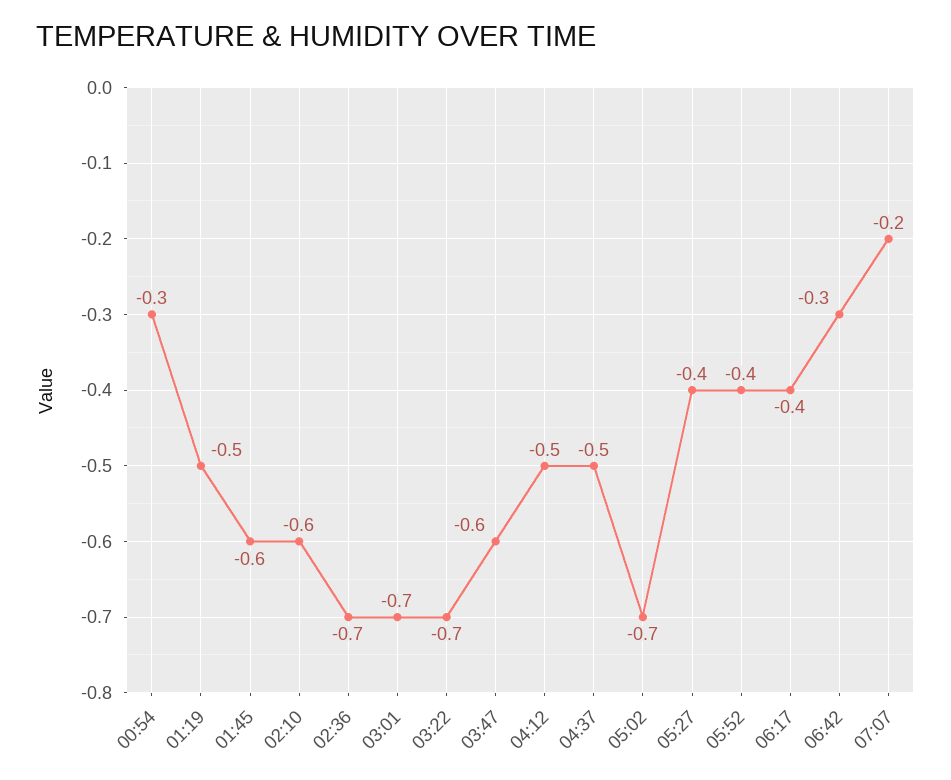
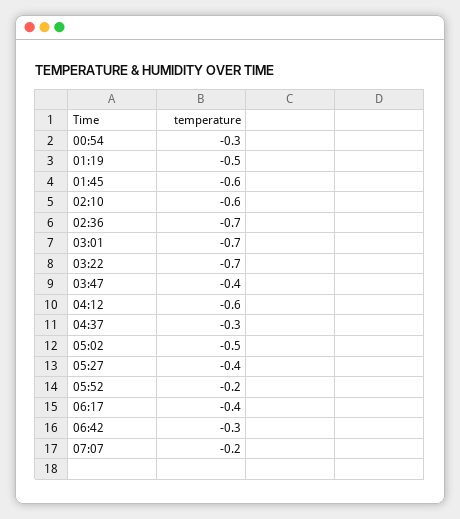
03:47: -0.6 -> -0.4
04:12: -0.5 -> -0.6
04:37: -0.5 -> -0.3
05:02: -0.7 -> -0.5
05:52: -0.4 -> -0.2

